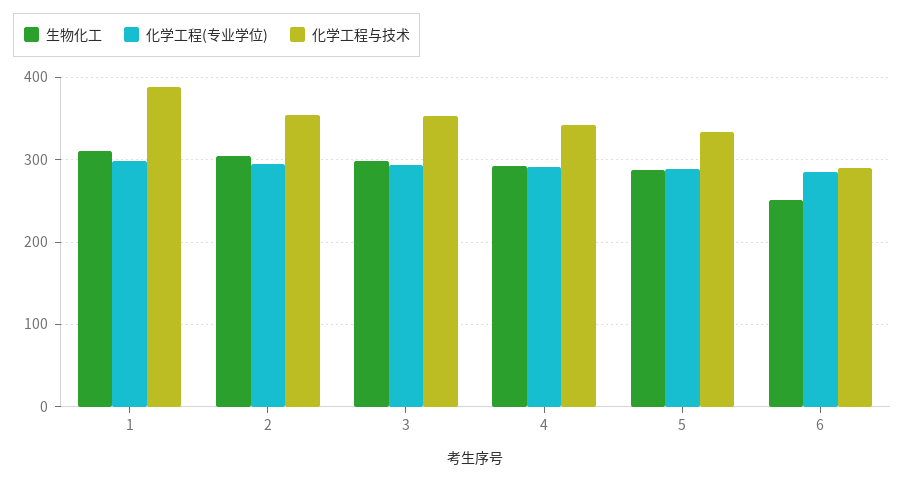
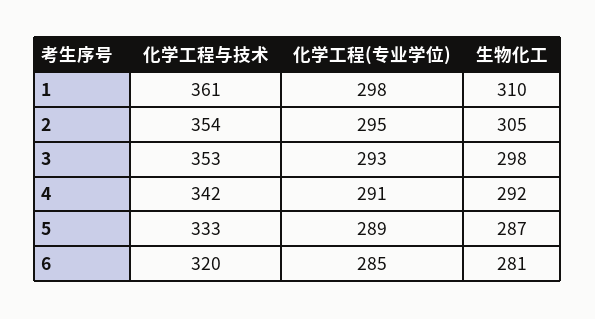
化学工程与技术, 1: 390 -> 361
生物化工, 6: 250 -> 281
化学工程与技术, 6: 290 -> 320

